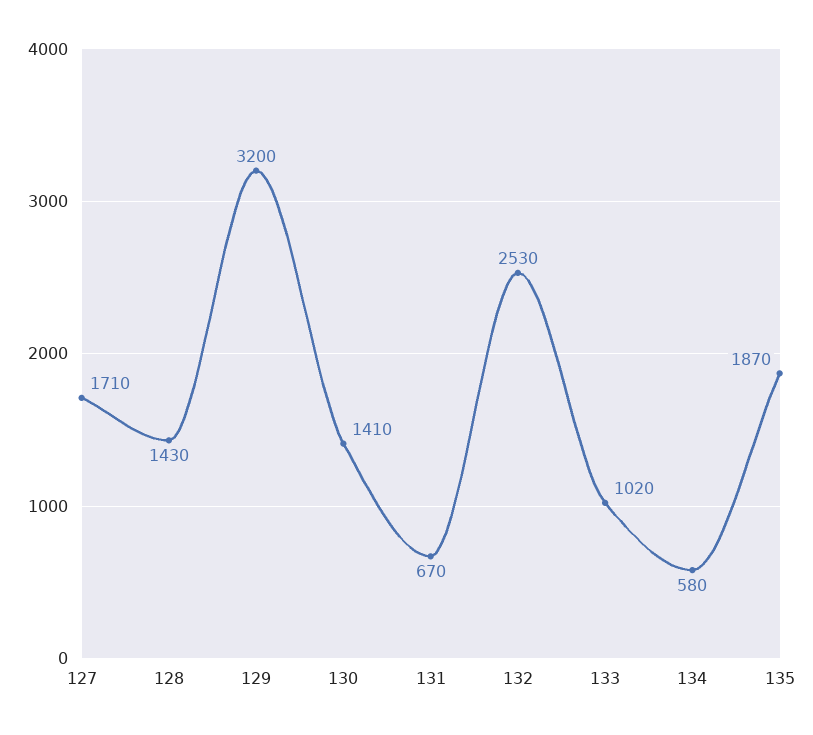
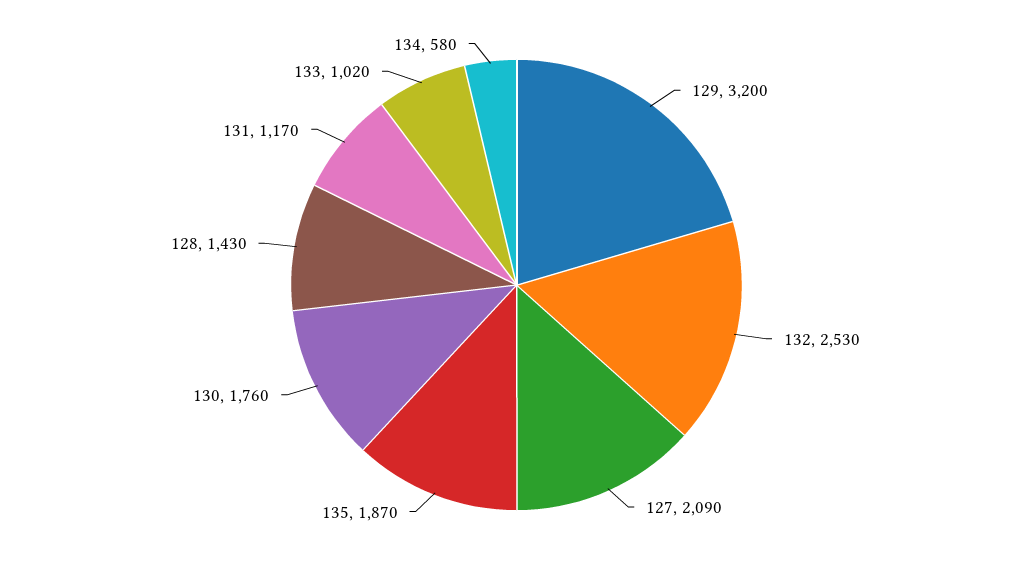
127: 1710 -> 2090
130: 1410 -> 1760
131: 670 -> 1170

